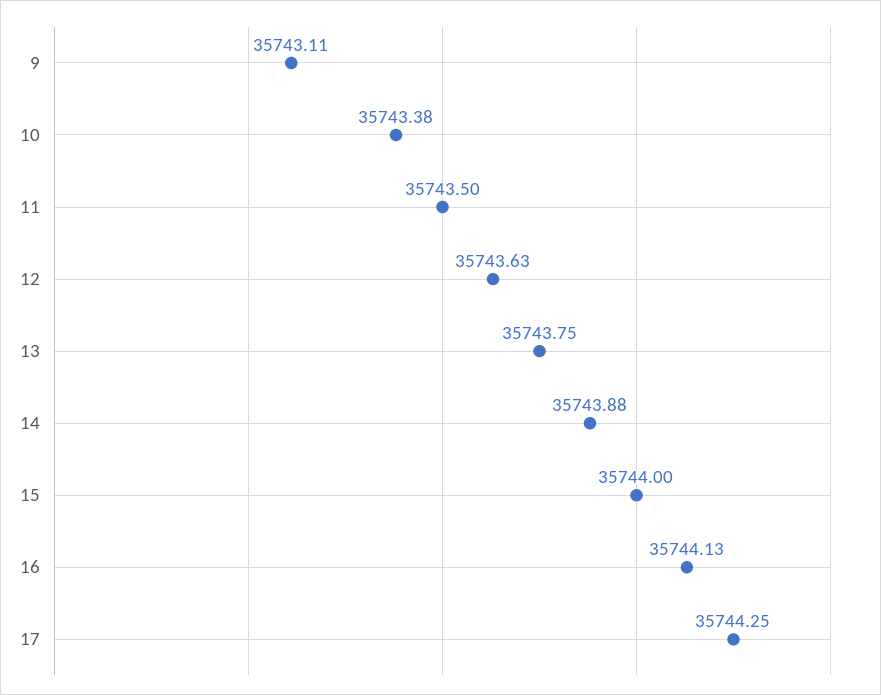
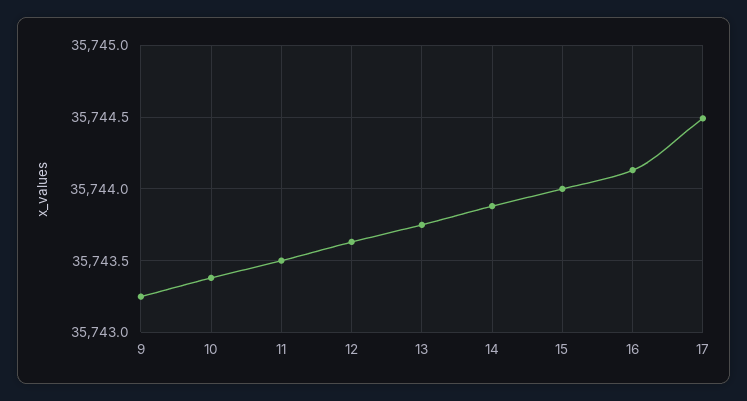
9: 35743.11 -> 35743.25
17: 35744.25 -> 35744.5

